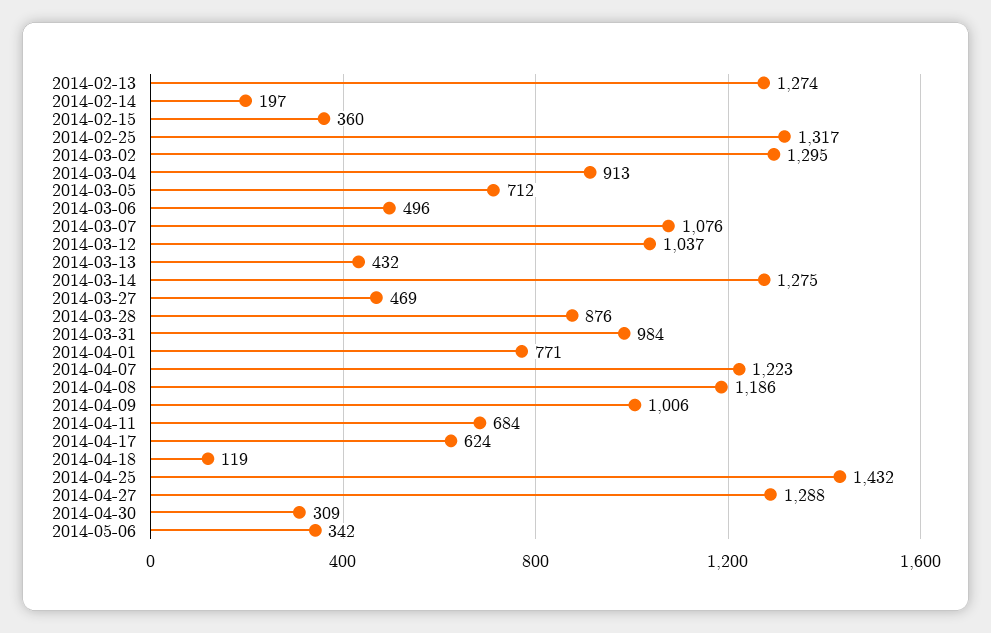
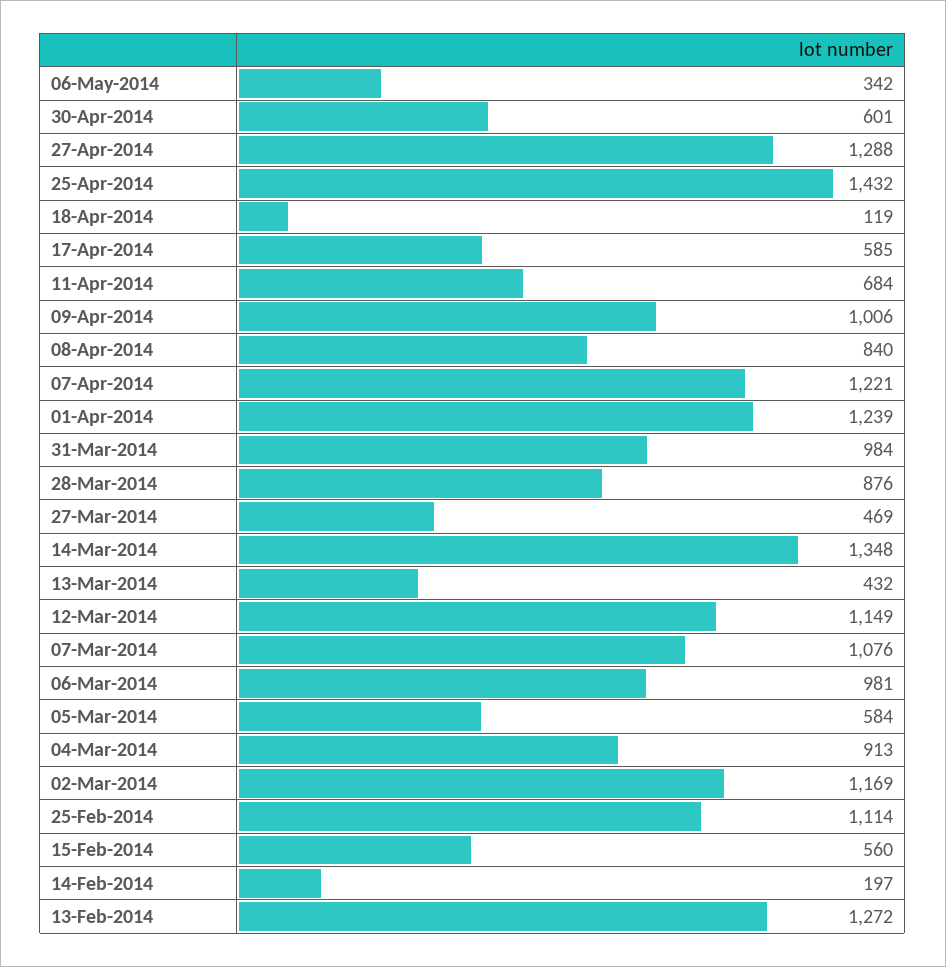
2014-02-13: 1274 -> 1272
2014-02-15: 360 -> 560
2014-02-25: 1317 -> 1114
2014-03-02: 1295 -> 1169
2014-03-05: 712 -> 584
2014-03-06: 496 -> 981
2014-03-12: 1037 -> 1149
2014-03-14: 1275 -> 1348
2014-04-01: 771 -> 1239
2014-04-07: 1223 -> 1221
2014-04-08: 1186 -> 840
2014-04-17: 624 -> 585
2014-04-30: 309 -> 601

